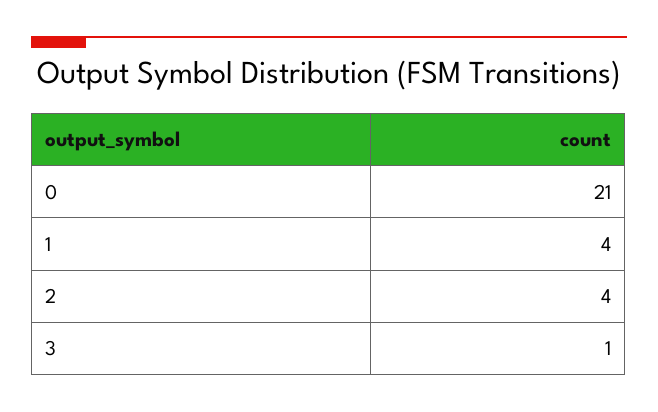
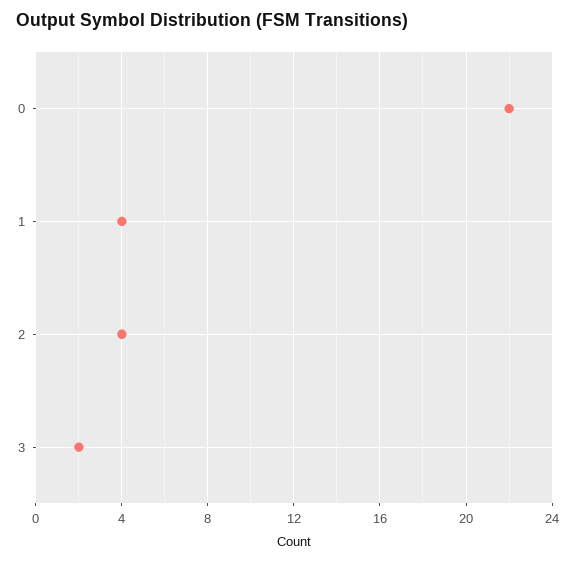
0: 21 -> 22
3: 1 -> 2

